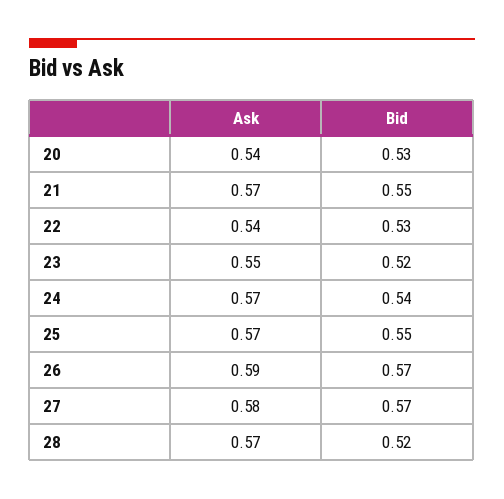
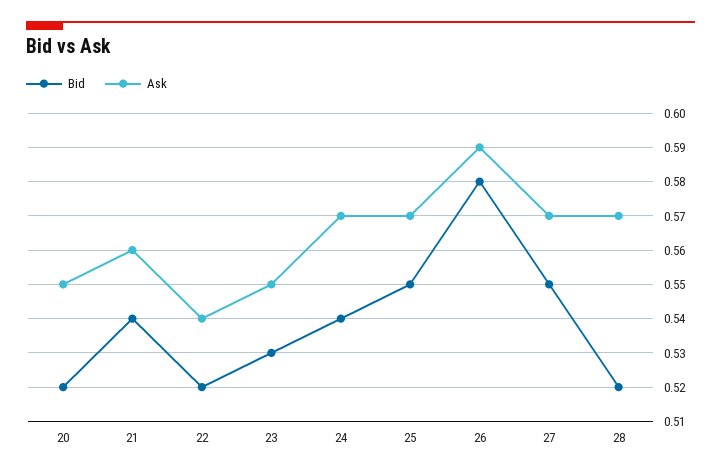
Ask, 20: 0.54 -> 0.55
Bid, 20: 0.53 -> 0.52
Ask, 21: 0.57 -> 0.56
Bid, 21: 0.55 -> 0.54
Bid, 22: 0.53 -> 0.52
Bid, 23: 0.52 -> 0.53
Bid, 26: 0.57 -> 0.58
Ask, 27: 0.58 -> 0.57
Bid, 27: 0.57 -> 0.55

